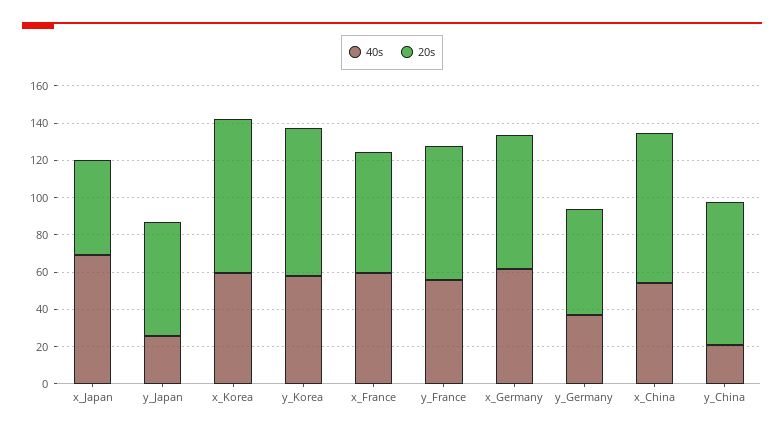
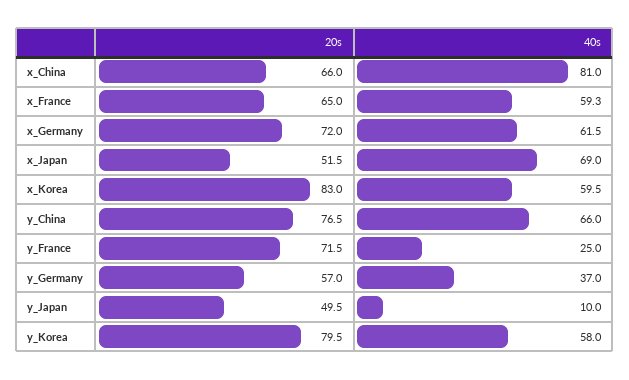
40s, y_Japan: 25 -> 10
20s, y_Japan: 60 -> 49.5
40s, y_France: 55 -> 25
40s, x_China: 55 -> 81
20s, x_China: 80 -> 66
40s, y_China: 20 -> 66

